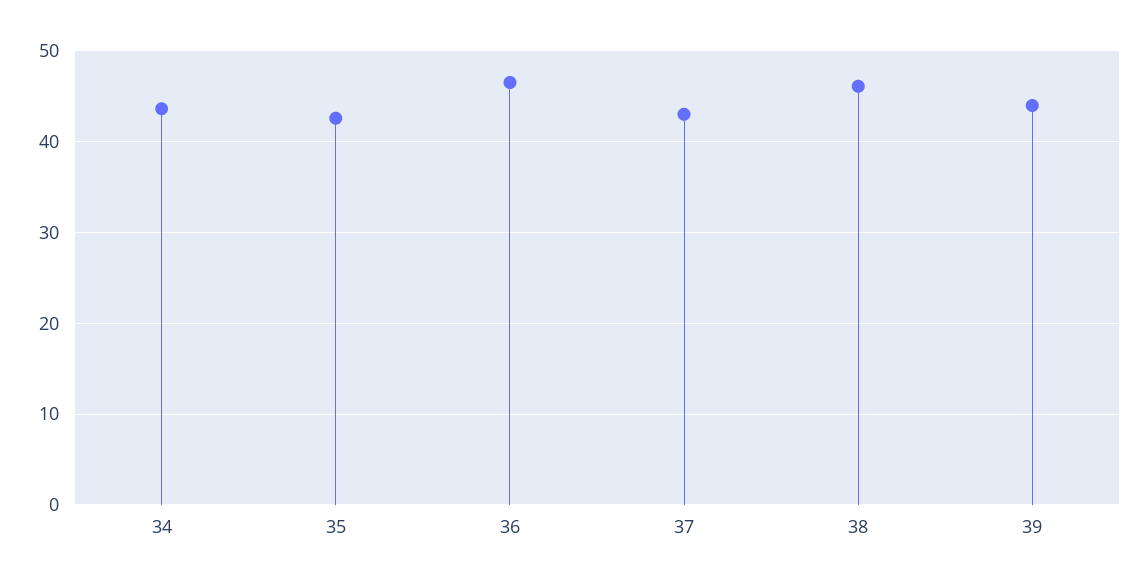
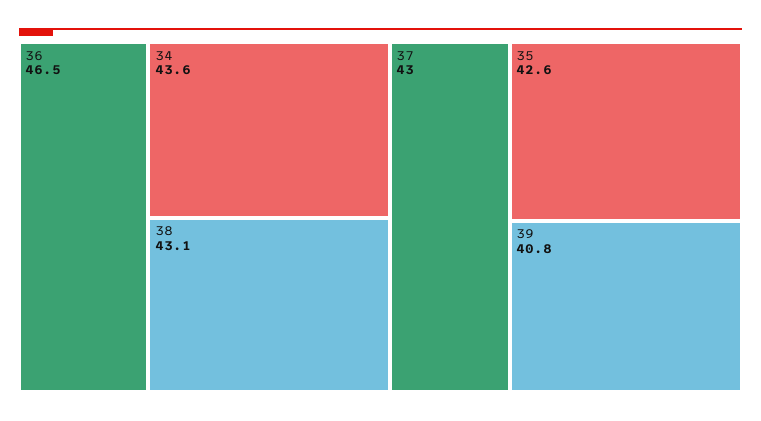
38: 46 -> 43.1
39: 44 -> 40.8

